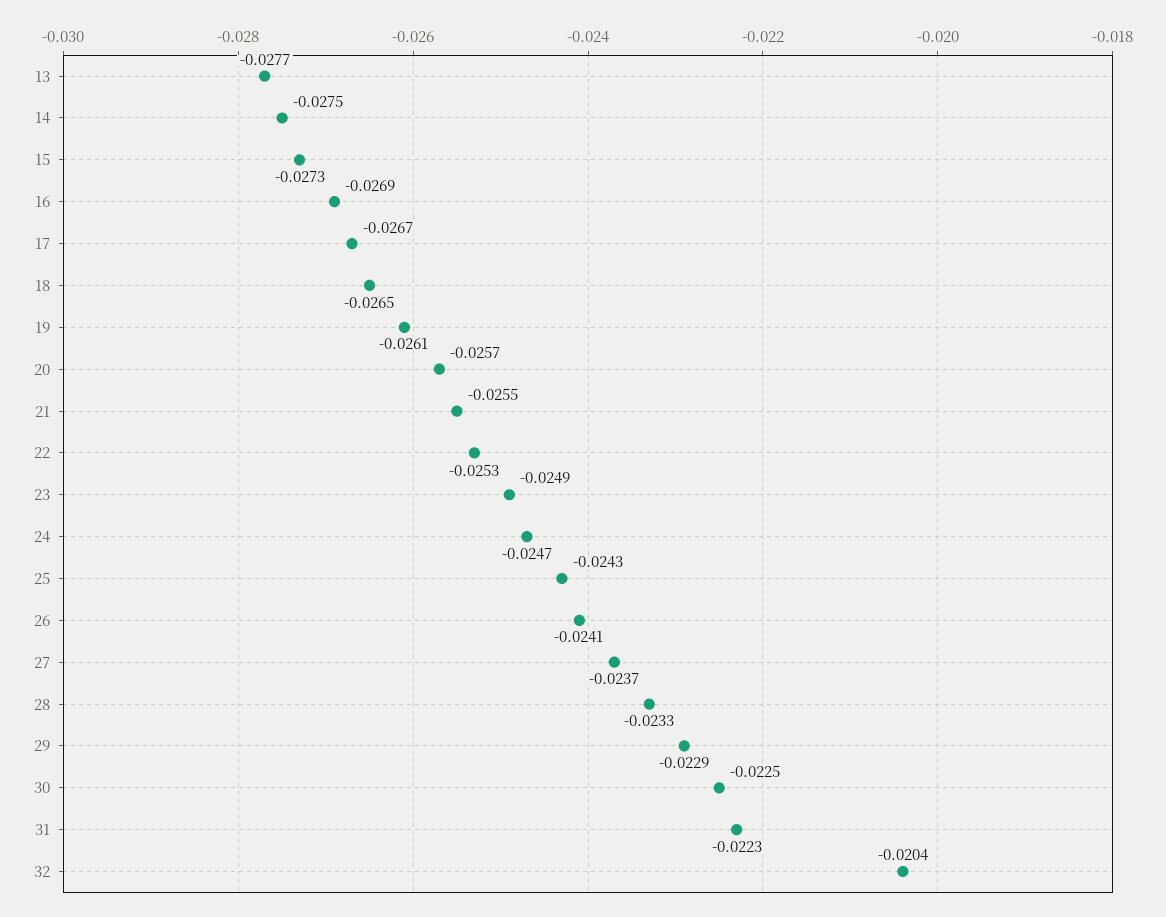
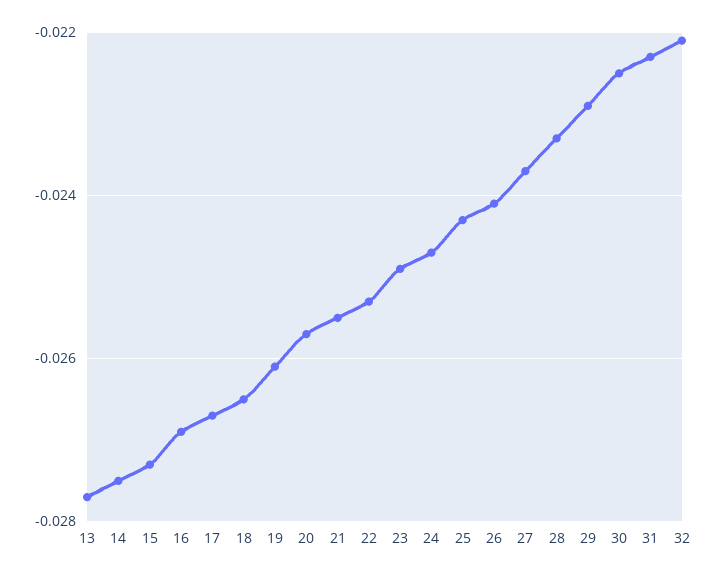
32: -0.0204 -> -0.022

